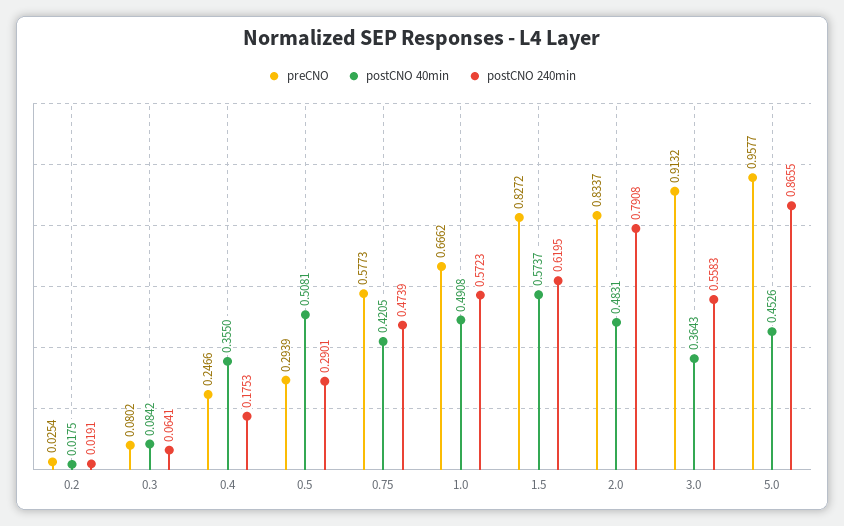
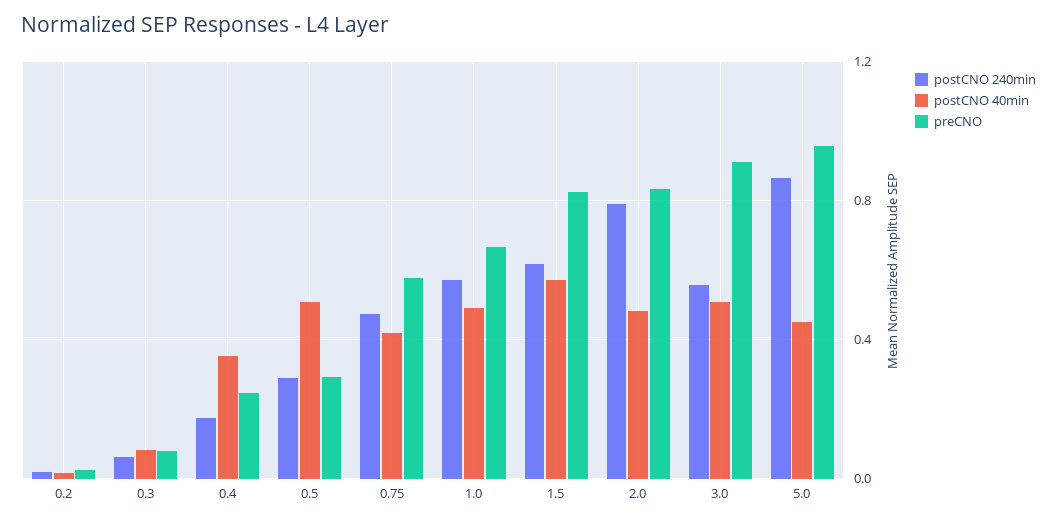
postCNO 40min, 3.0: 0.3643 -> 0.5

